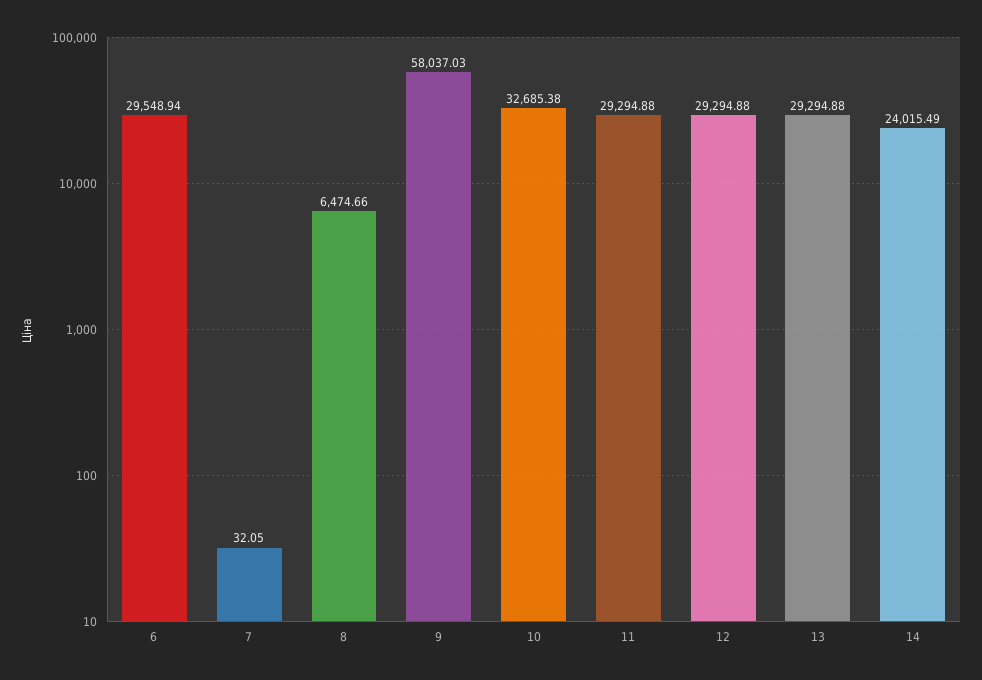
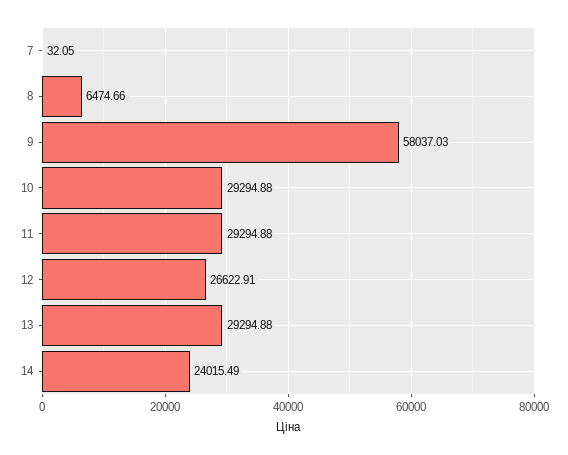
6: 29548.94 -> none
10: 32685.38 -> 29294.88
12: 29294.88 -> 26622.91

